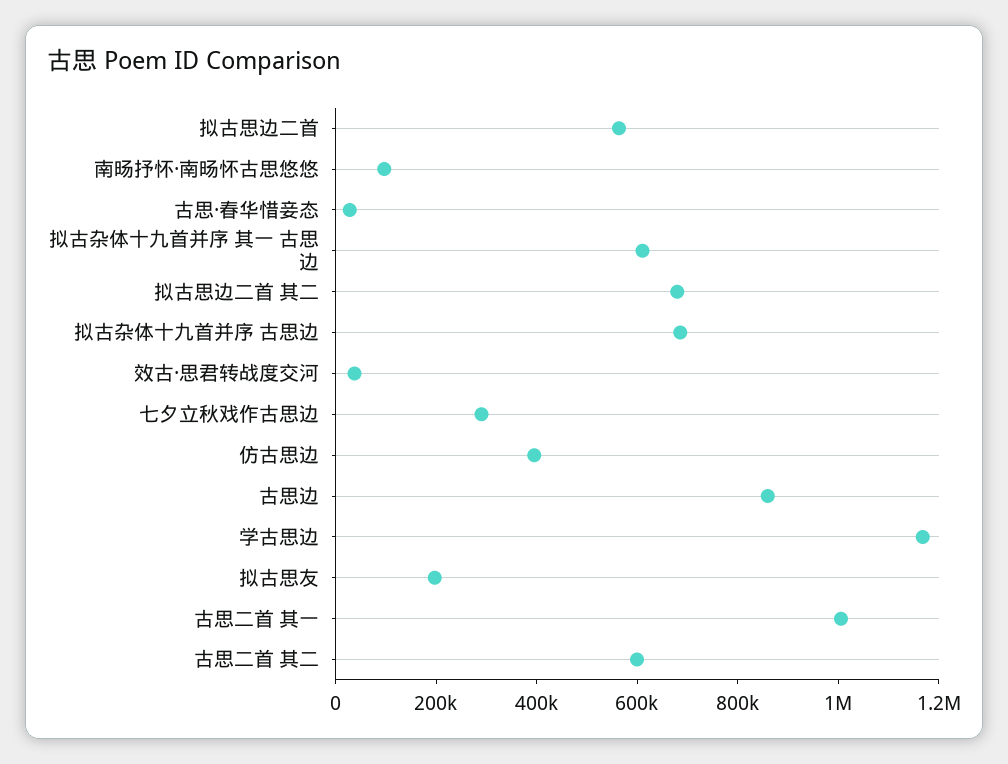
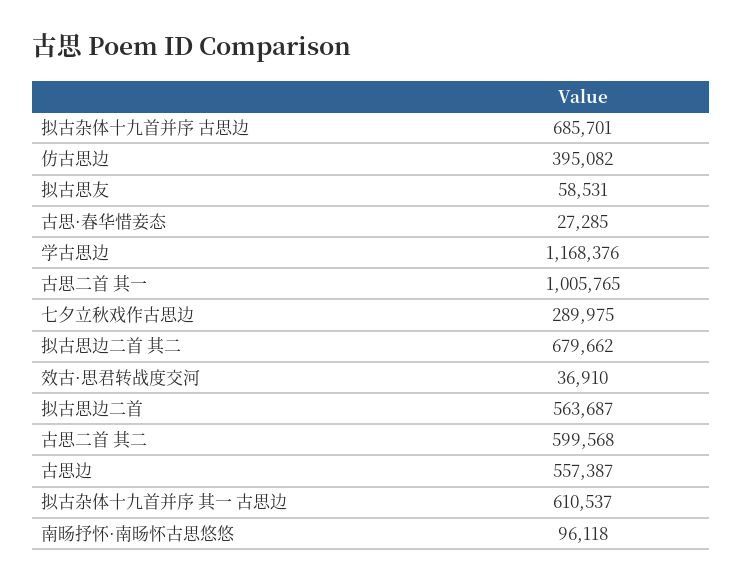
古思边: 850000 -> 557387
拟古思友: 200000 -> 58531

